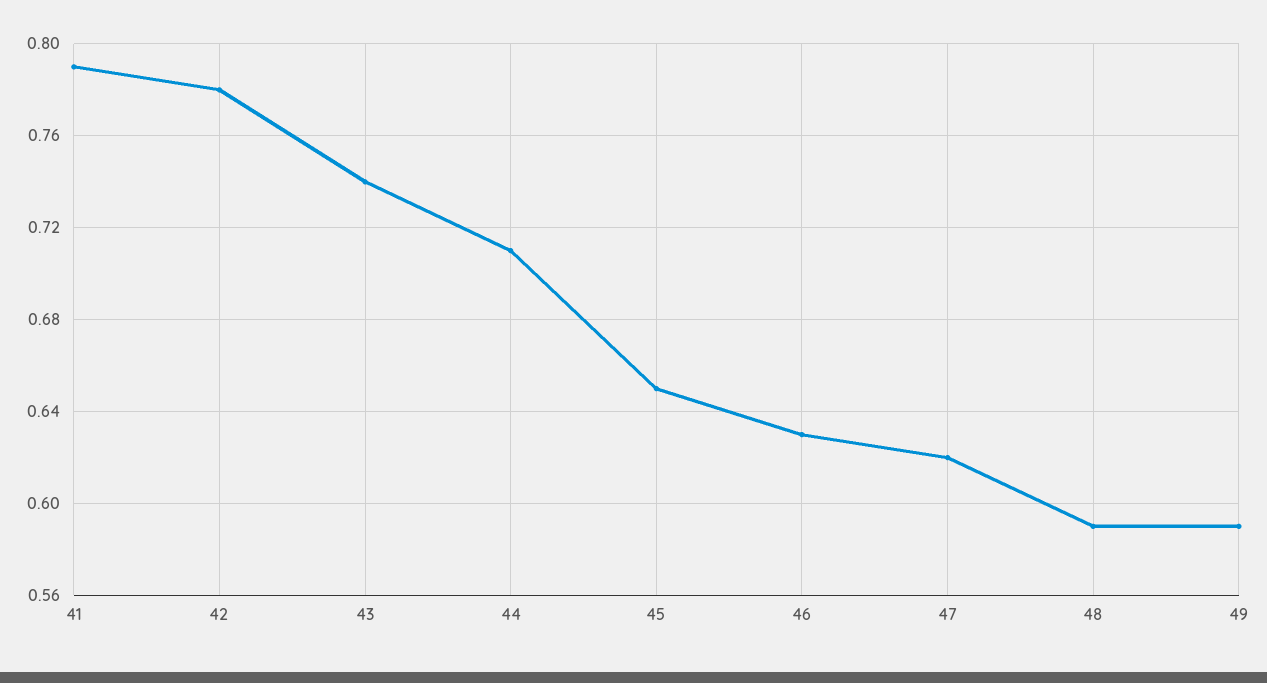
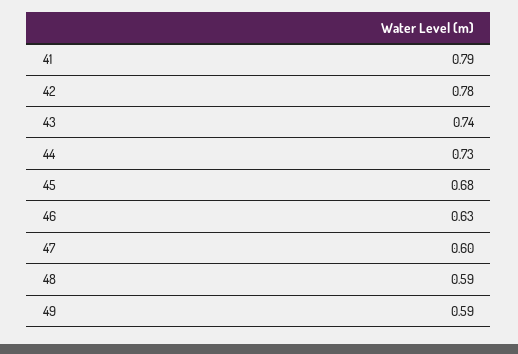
44: 0.71 -> 0.73
45: 0.65 -> 0.68
47: 0.62 -> 0.6

